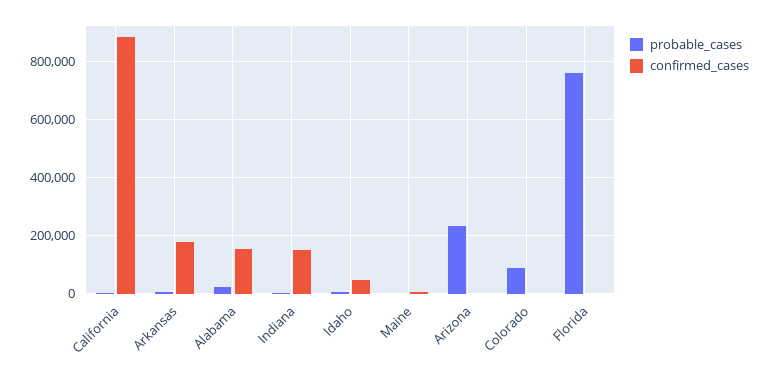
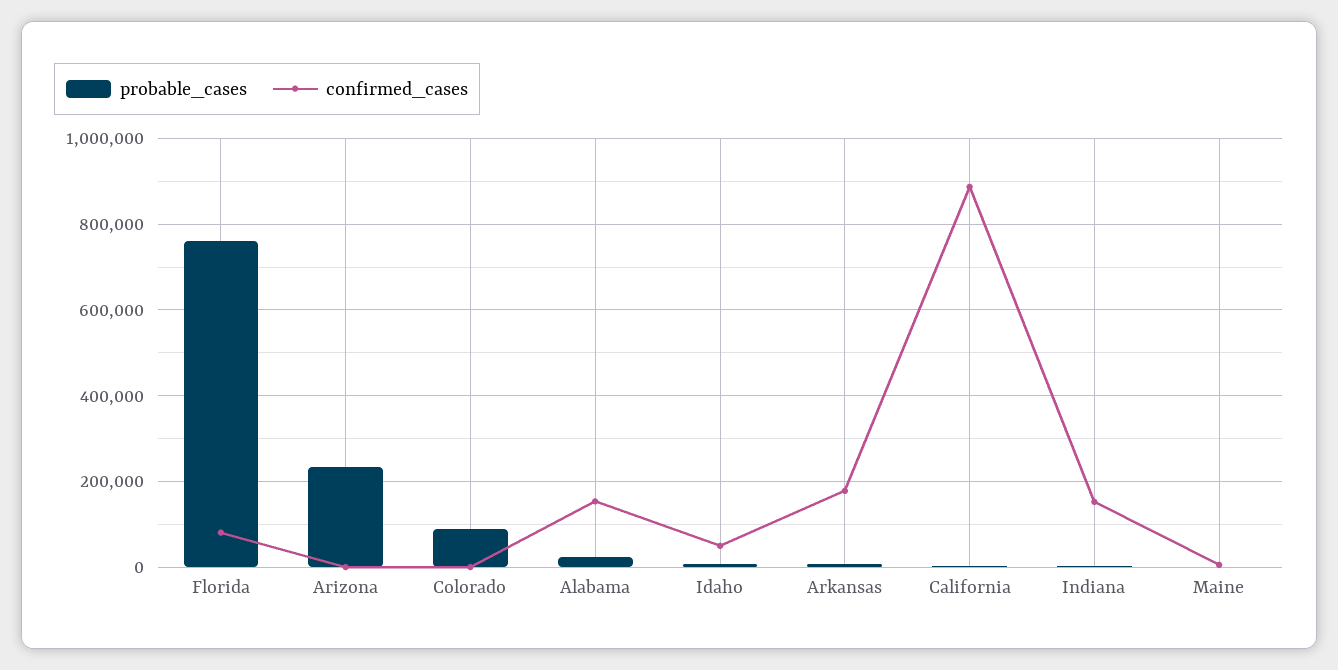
confirmed_cases, Florida: 0 -> 80000

